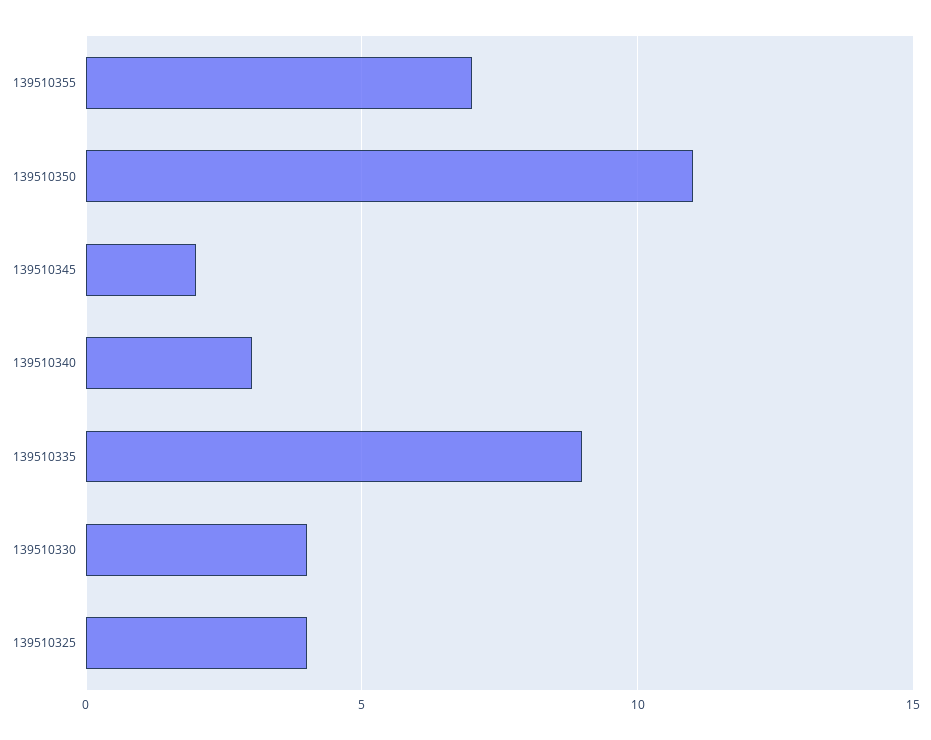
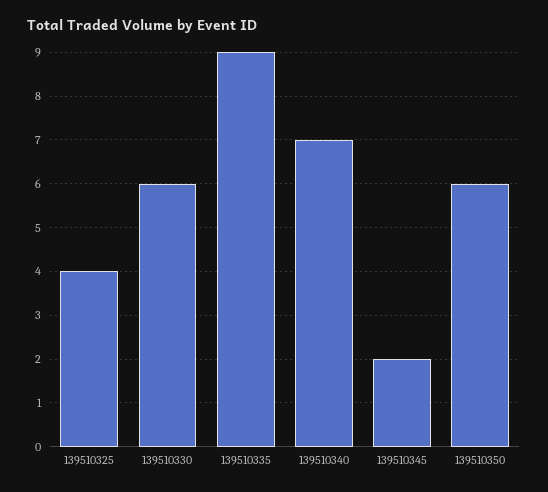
139510355: 7 -> none
139510350: 11 -> 6
139510340: 3 -> 7
139510330: 4 -> 6

